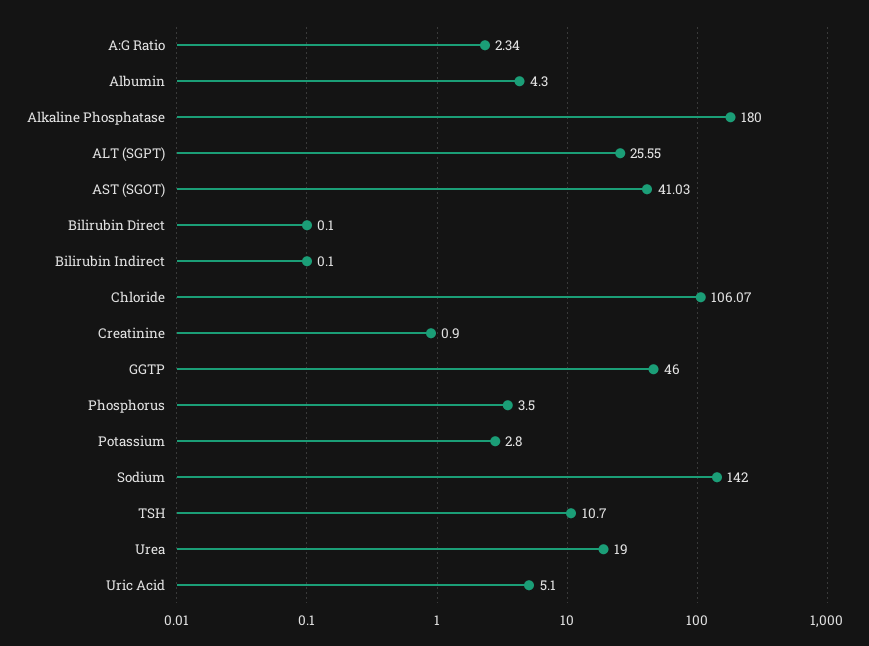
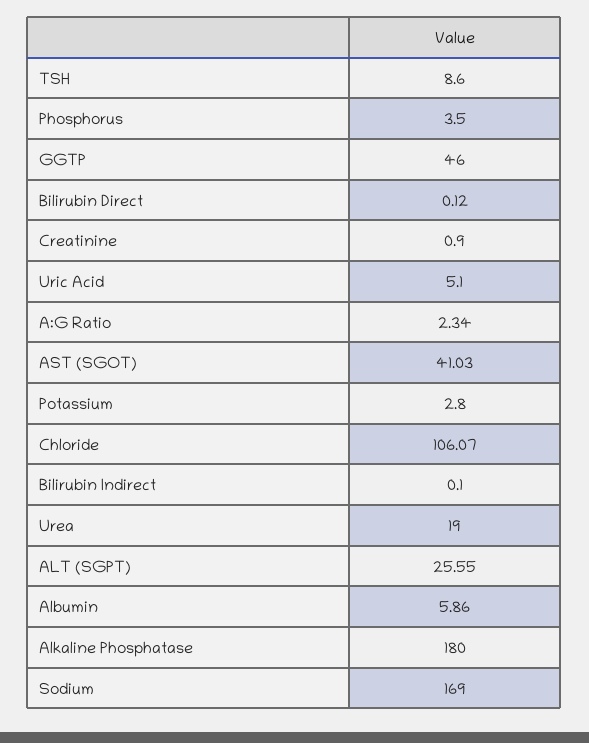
Albumin: 4.3 -> 5.86
Bilirubin Direct: 0.1 -> 0.12
Sodium: 142 -> 169
TSH: 10.7 -> 8.6

